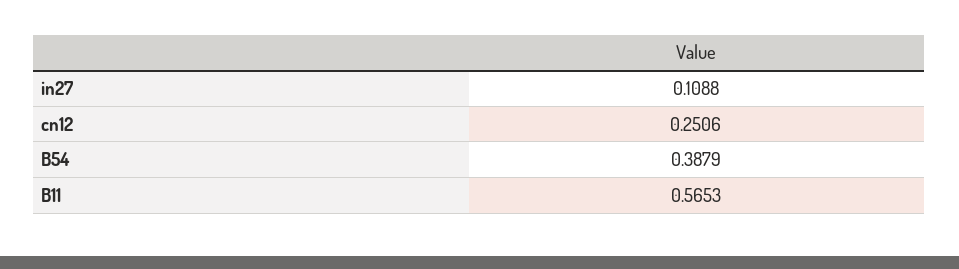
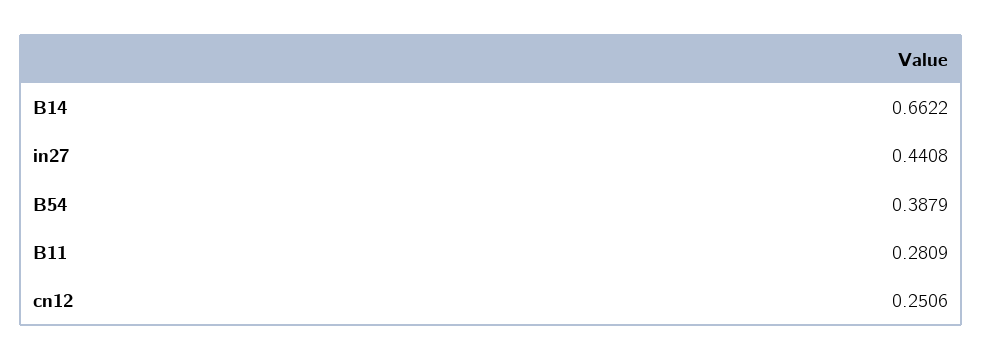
in27: 0.1088 -> 0.4408
B11: 0.5653 -> 0.2809
B14: none -> 0.6622

